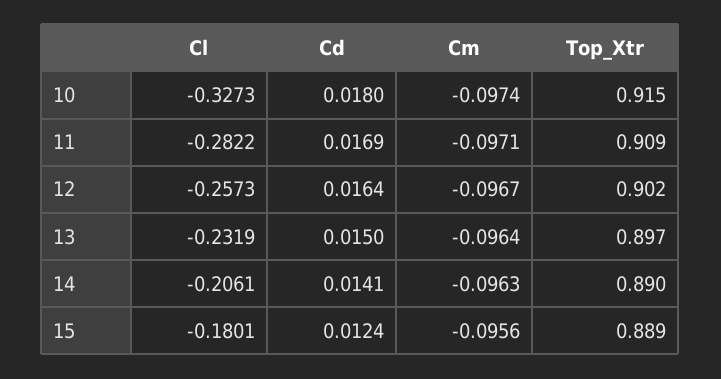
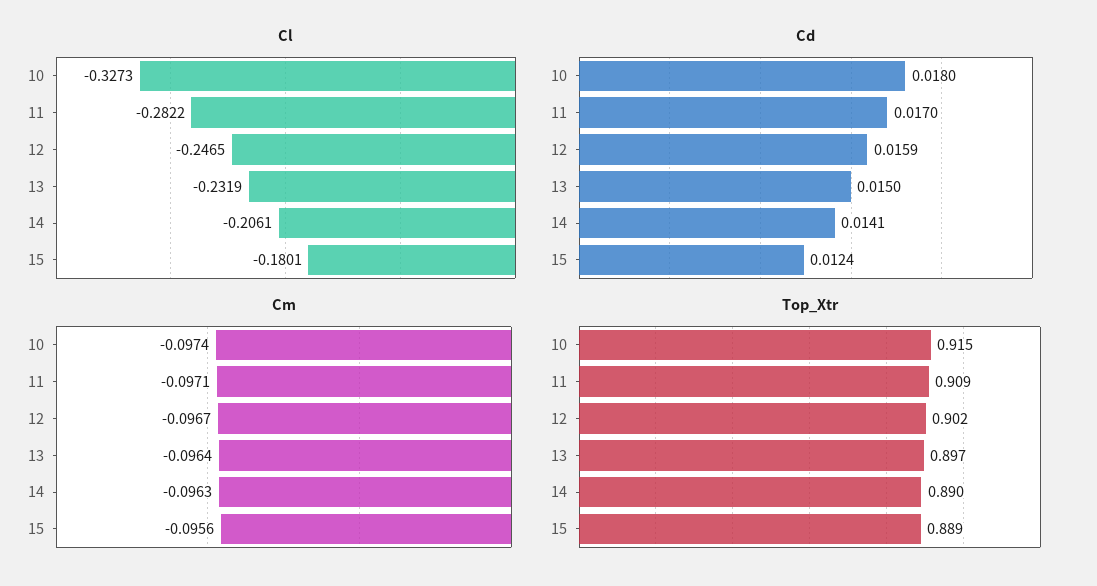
Cd, 11: 0.0169 -> 0.017
Cl, 12: -0.2573 -> -0.2465
Cd, 12: 0.0164 -> 0.0159

